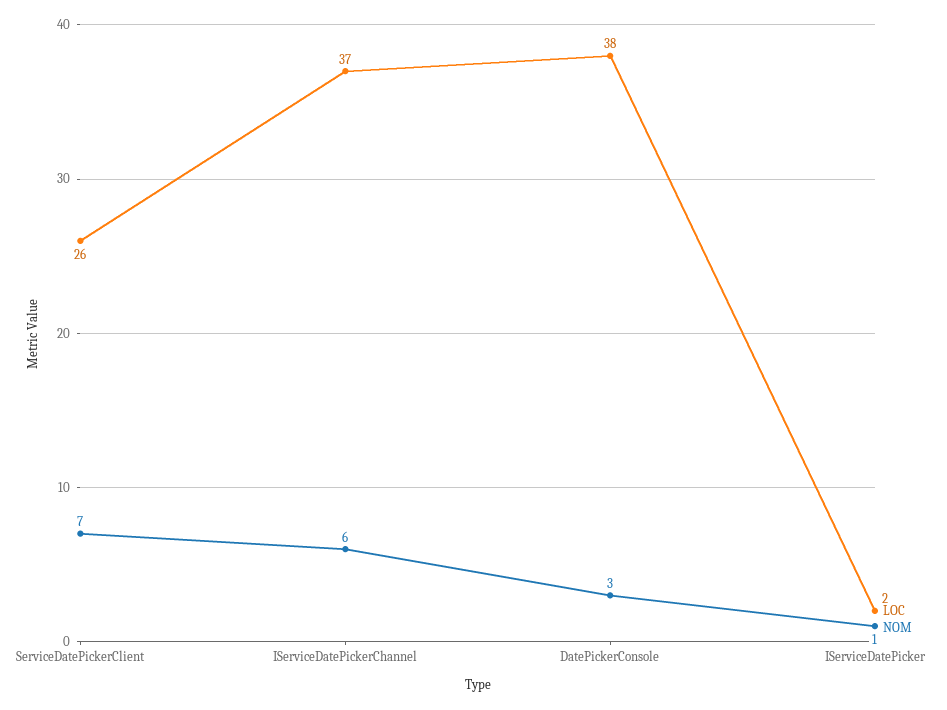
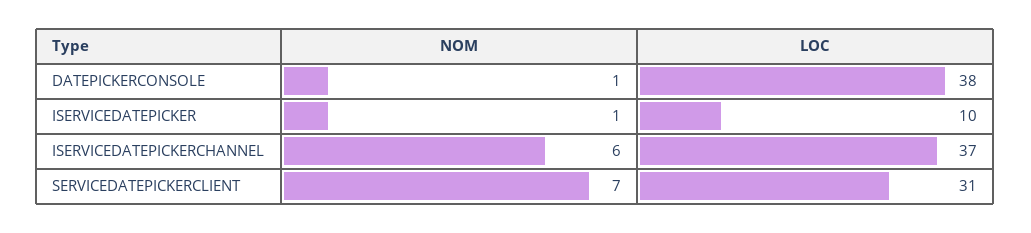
LOC, ServiceDatePickerClient: 26 -> 31
NOM, DatePickerConsole: 3 -> 1
LOC, IServiceDatePicker: 2 -> 10

